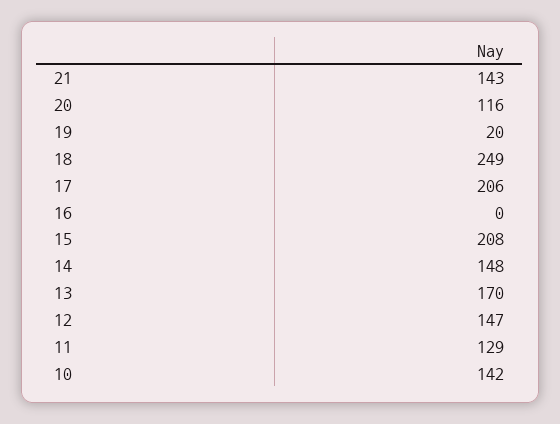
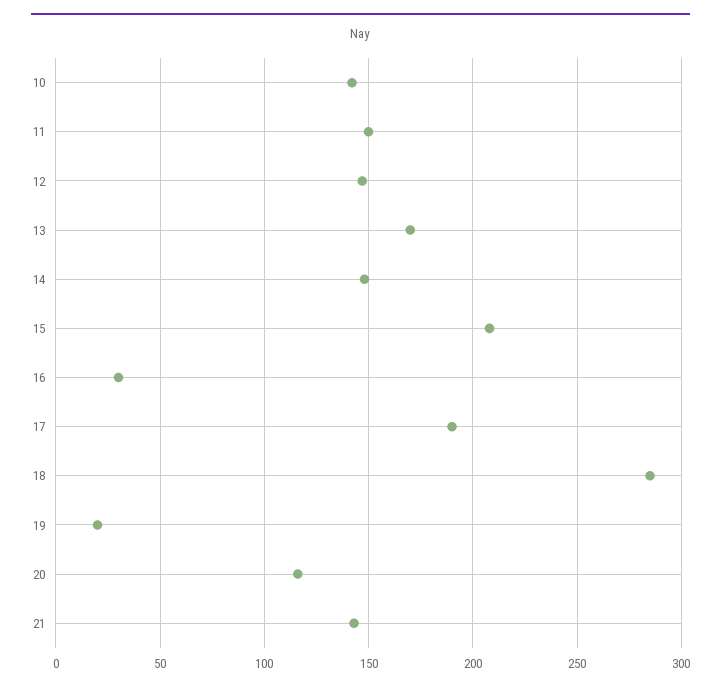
18: 249 -> 285
17: 206 -> 190
16: 0 -> 30
11: 129 -> 150

